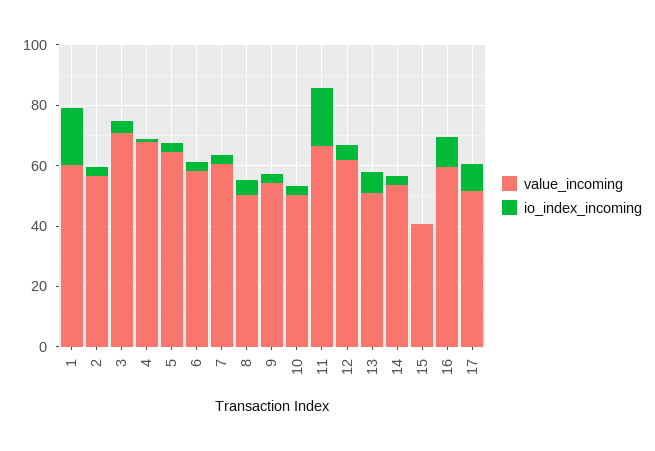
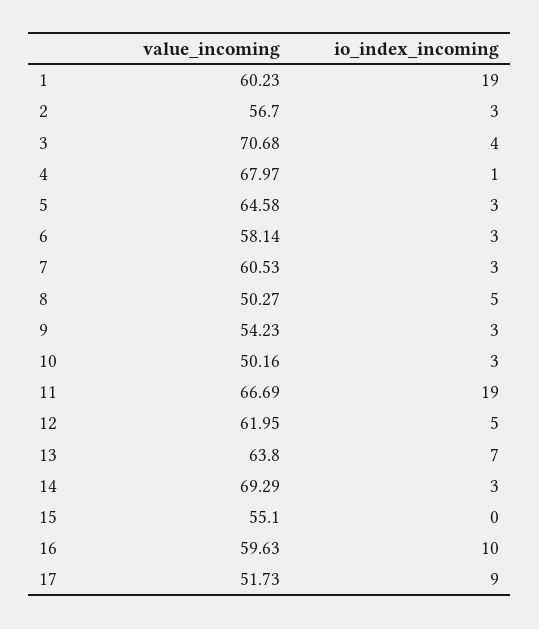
value_incoming, 13: 50 -> 63.8
value_incoming, 14: 55 -> 69.29
value_incoming, 15: 40 -> 55.1

